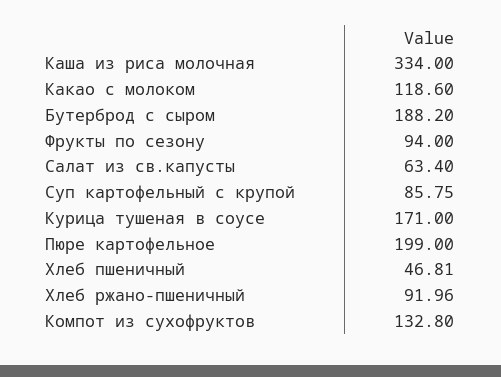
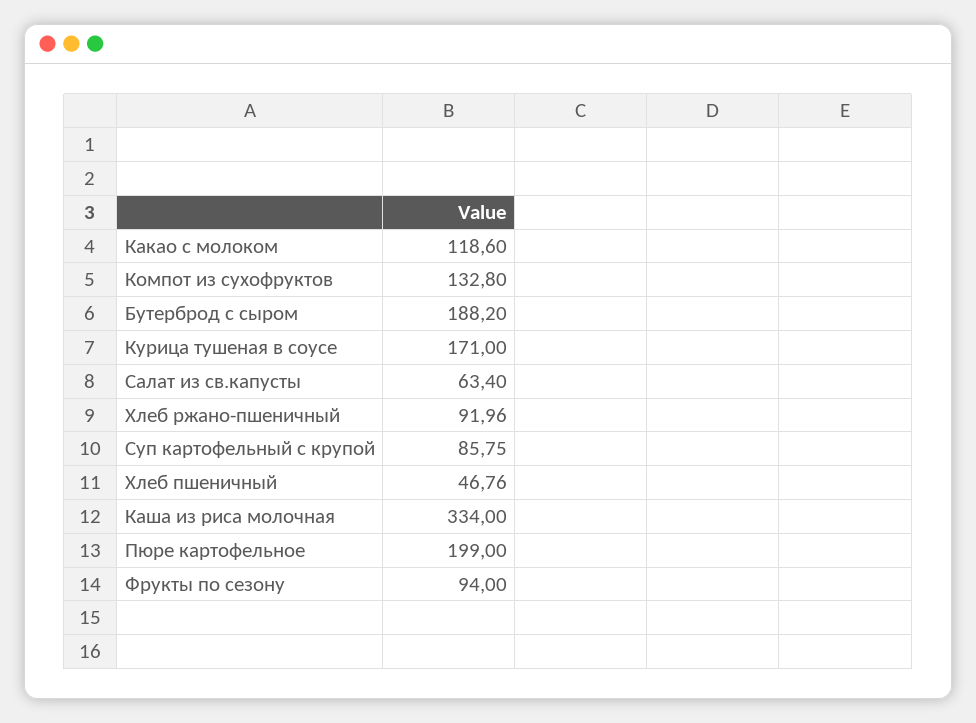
Хлеб пшеничный: 46.81 -> 46.76

